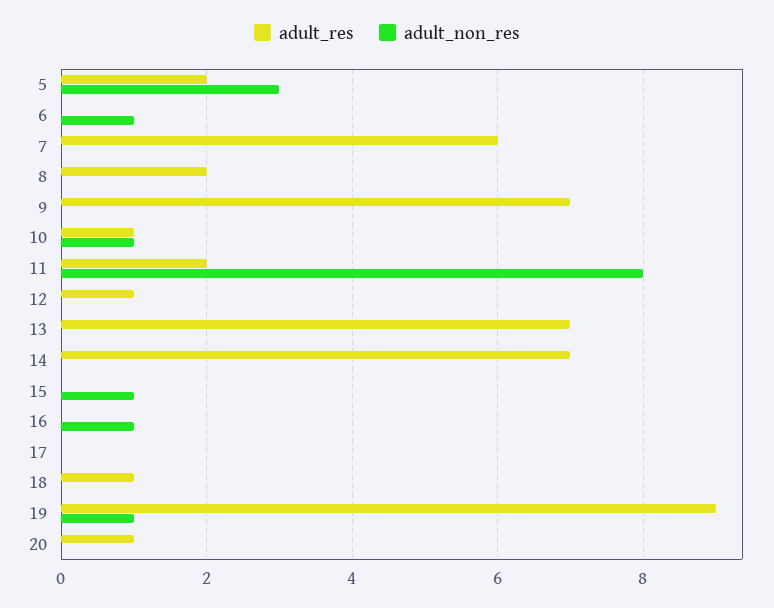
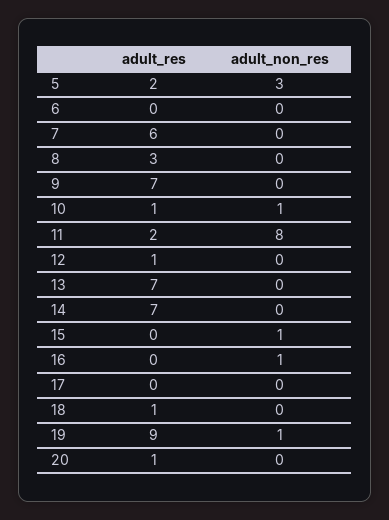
adult_non_res, 6: 1 -> 0
adult_res, 8: 2 -> 3

